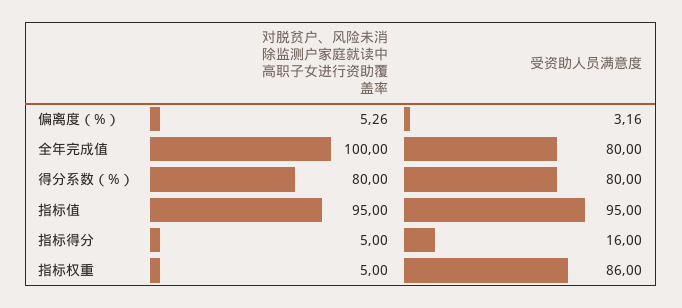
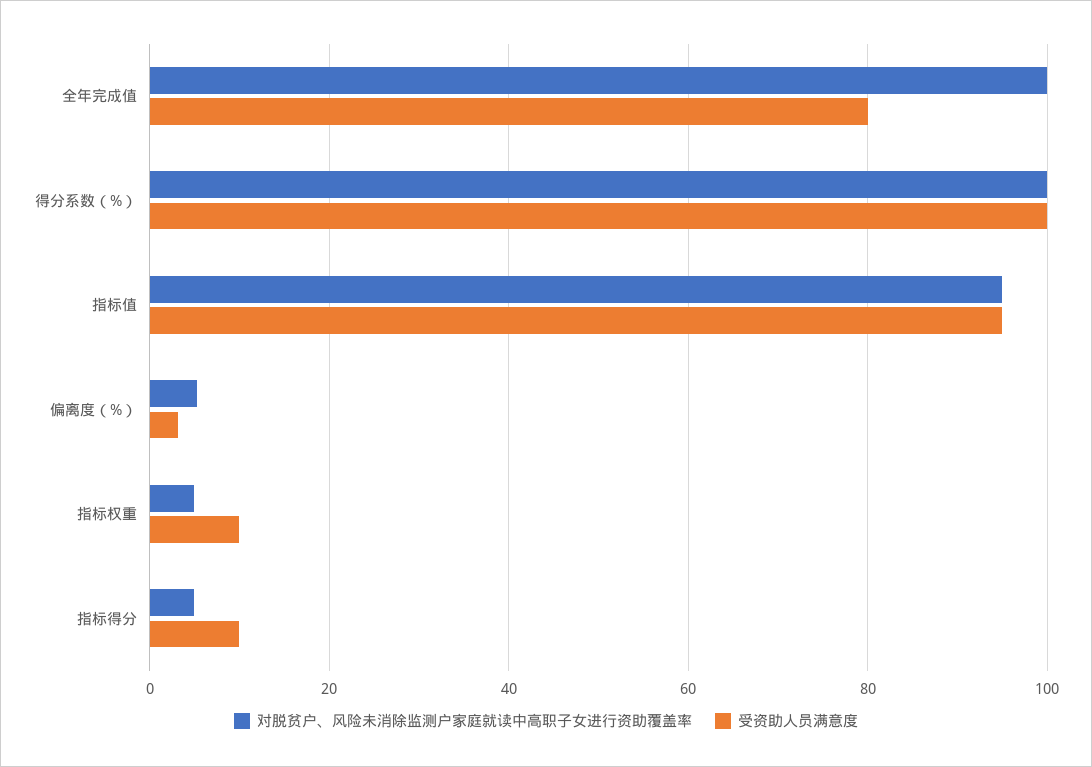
对脱贫户、风险未消除监测户家庭就读中高职子女进行资助覆盖率, 得分系数（%）: 80 -> 100
受资助人员满意度, 得分系数（%）: 80 -> 100
受资助人员满意度, 指标得分: 16 -> 10
受资助人员满意度, 指标权重: 86 -> 10

